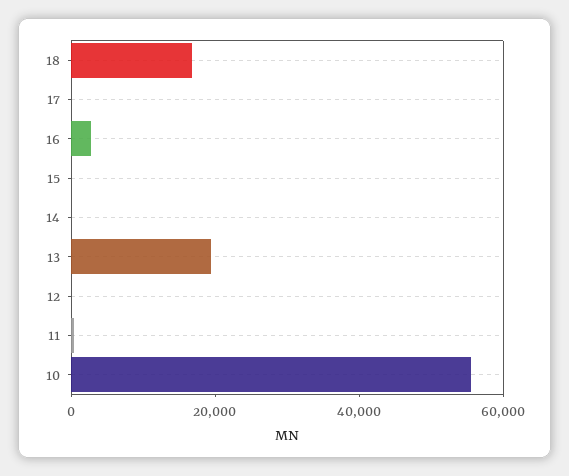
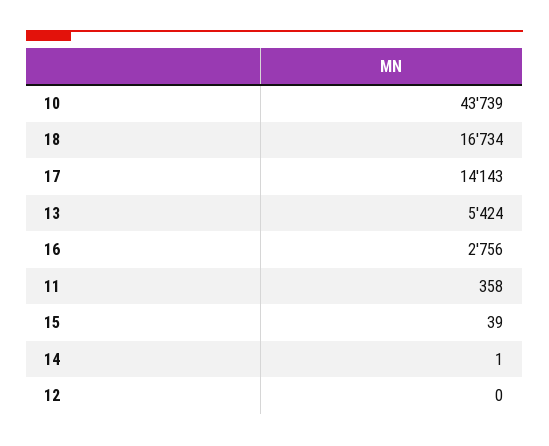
17: 0 -> 14143
13: 20000 -> 5424
10: 55000 -> 43739

